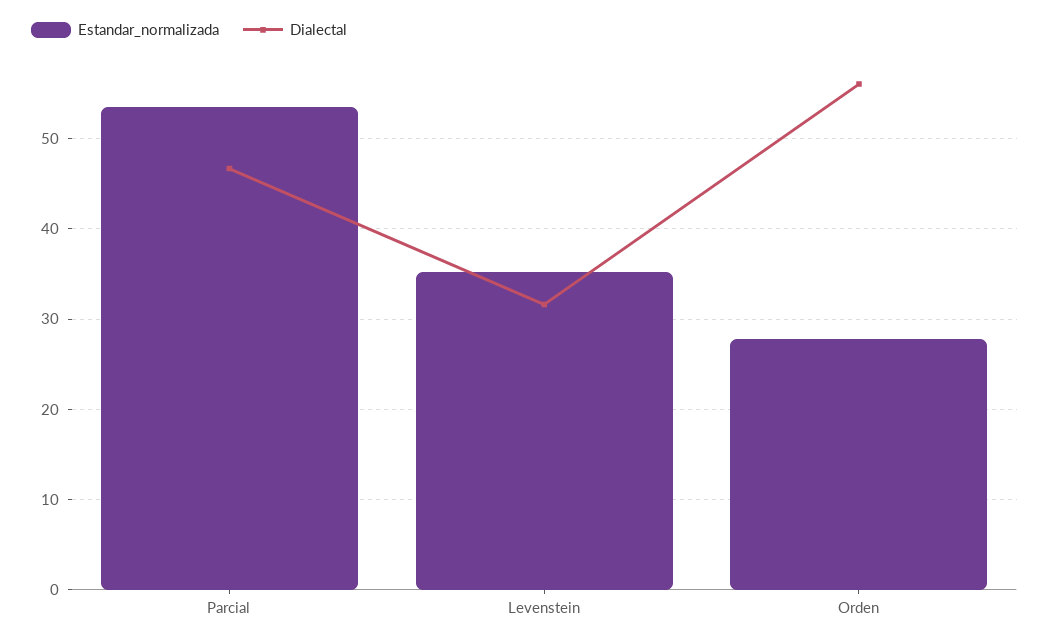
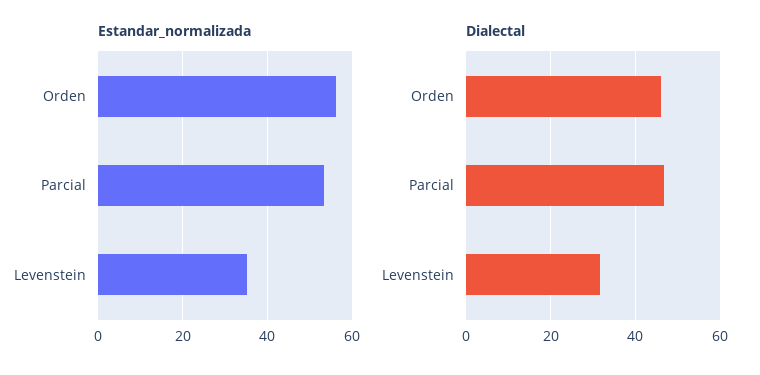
Estandar_normalizada, Orden: 28 -> 56
Dialectal, Orden: 56 -> 46

